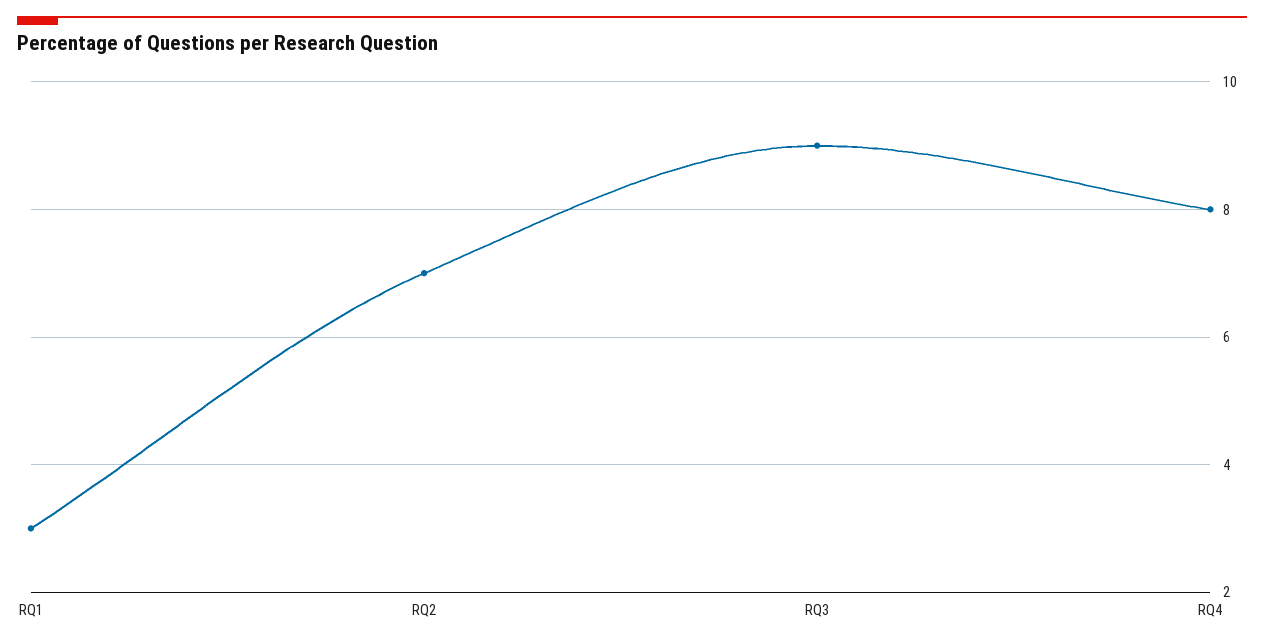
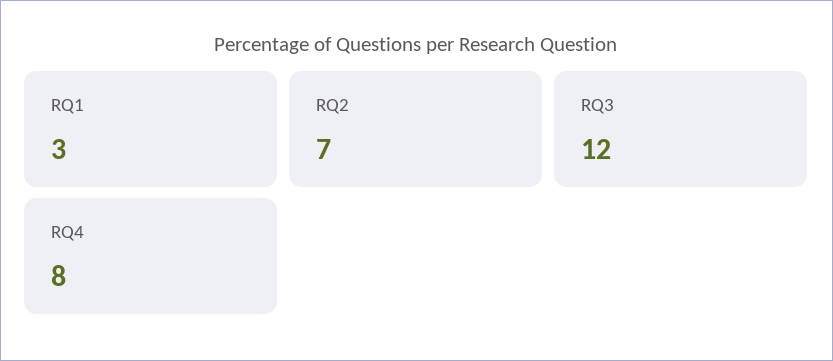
RQ3: 9 -> 12

